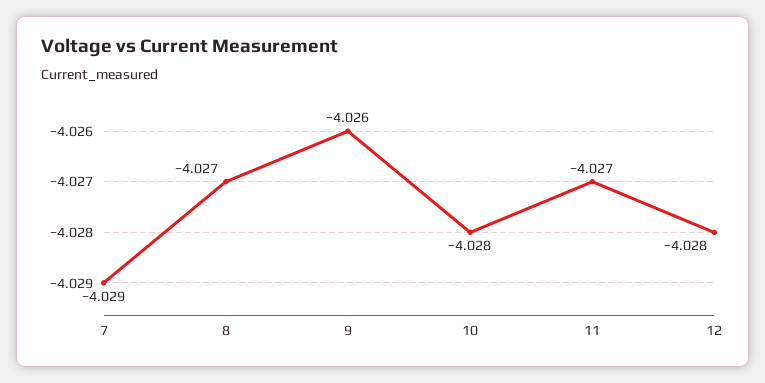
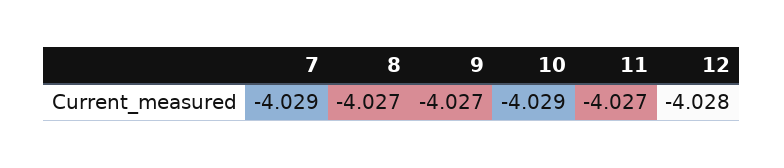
9: -4.026 -> -4.027
10: -4.028 -> -4.029

